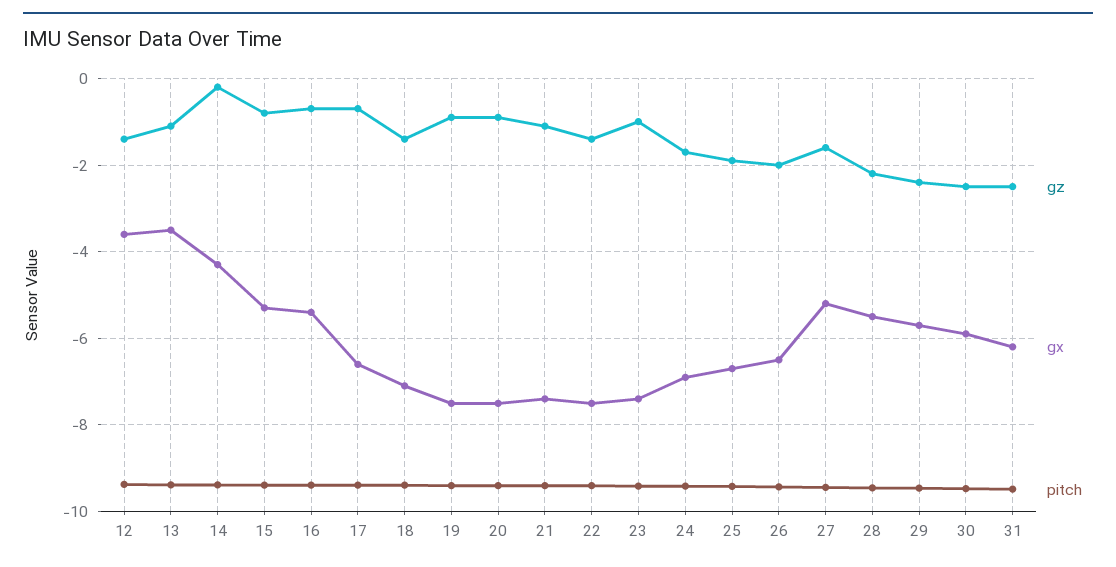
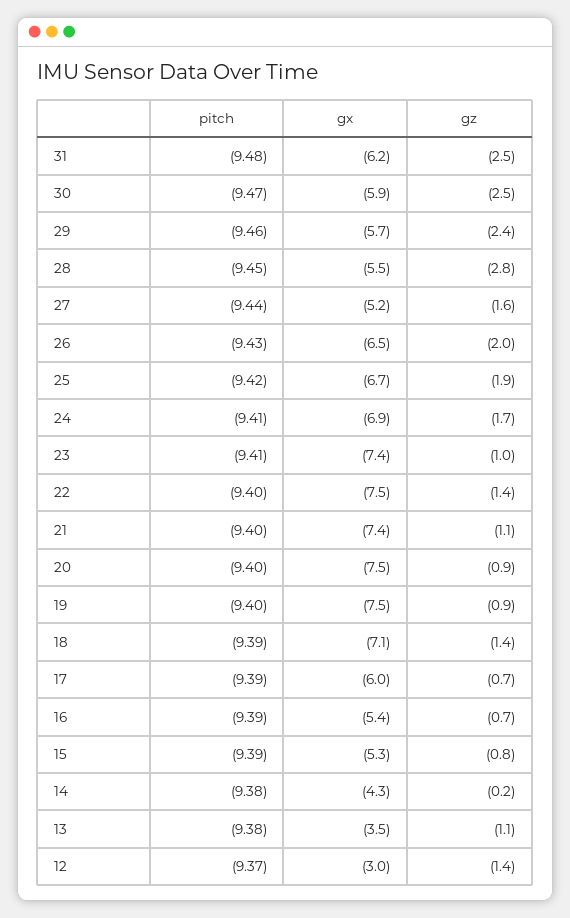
gx, 12: -3.6 -> -3
gx, 17: -6.6 -> -6
gz, 28: -2.2 -> -2.8

